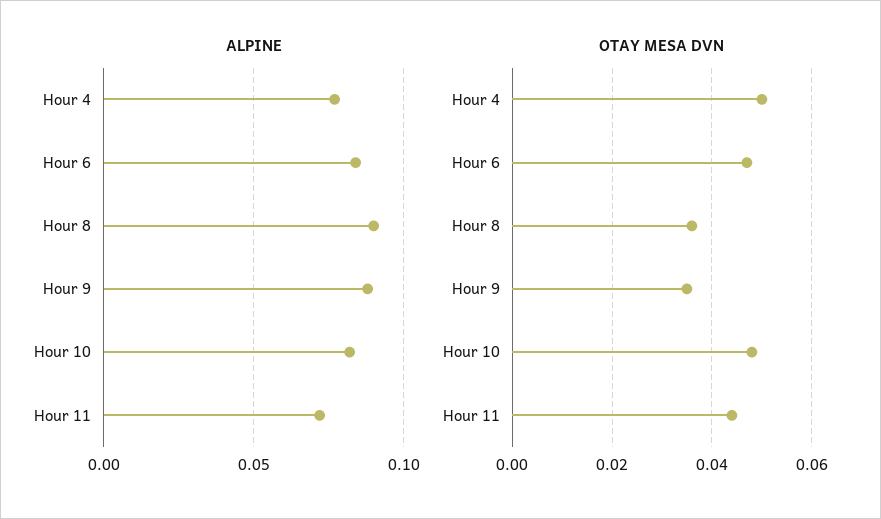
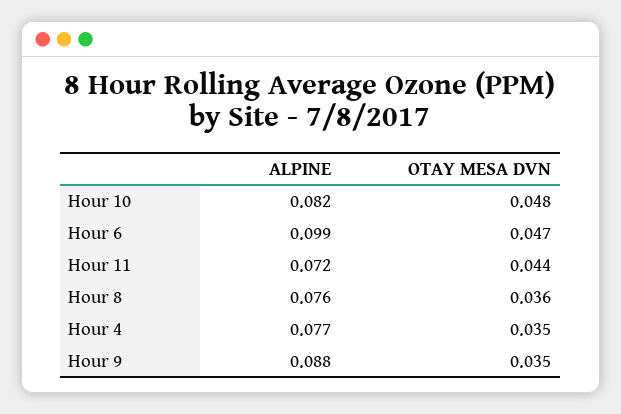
ALPINE, Hour 6: 0.085 -> 0.099
ALPINE, Hour 8: 0.09 -> 0.076
OTAY MESA DVN, Hour 4: 0.05 -> 0.035

